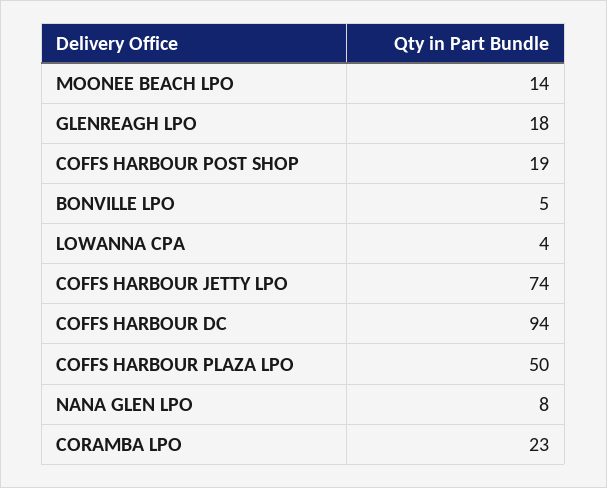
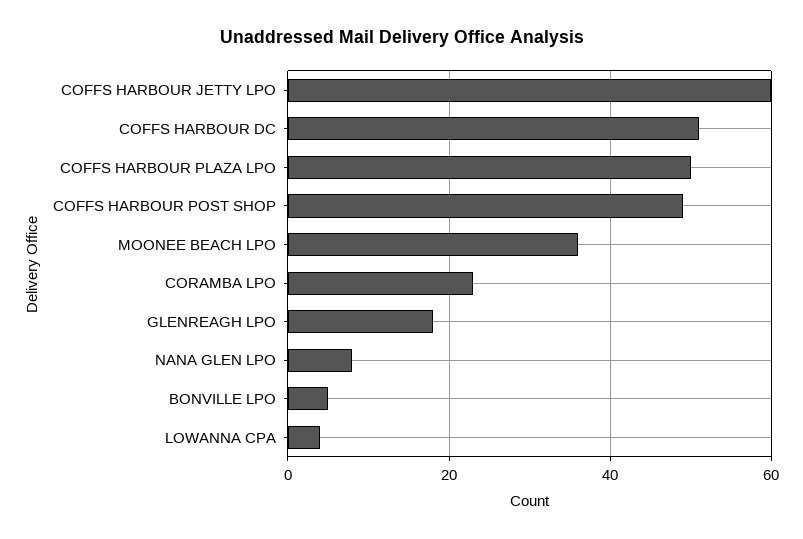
MOONEE BEACH LPO: 14 -> 35
COFFS HARBOUR POST SHOP: 19 -> 50
COFFS HARBOUR JETTY LPO: 74 -> 60
COFFS HARBOUR DC: 94 -> 50

